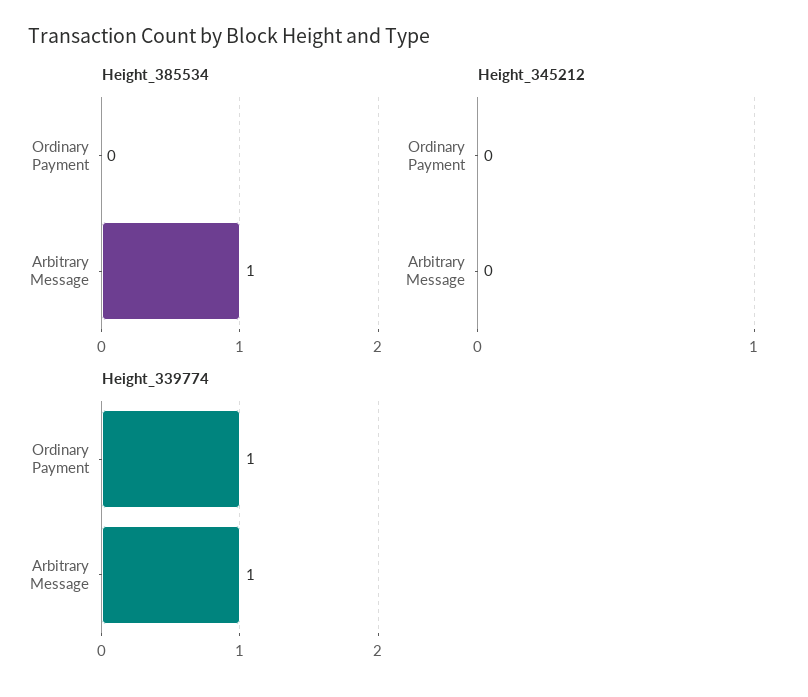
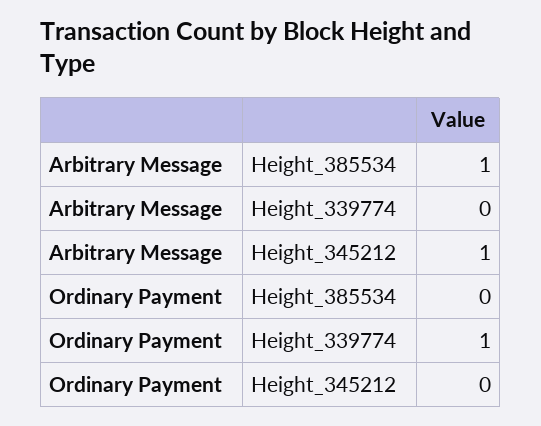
Height_345212, Arbitrary Message: 0 -> 1
Height_339774, Arbitrary Message: 1 -> 0

